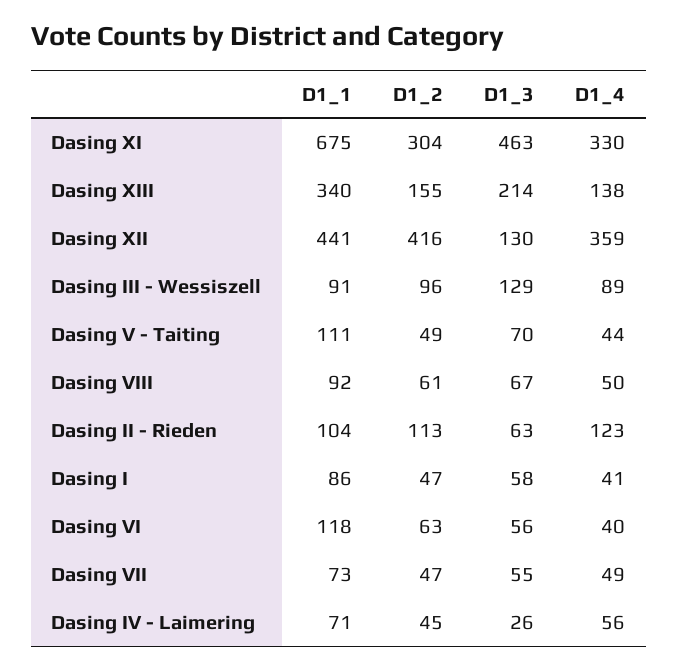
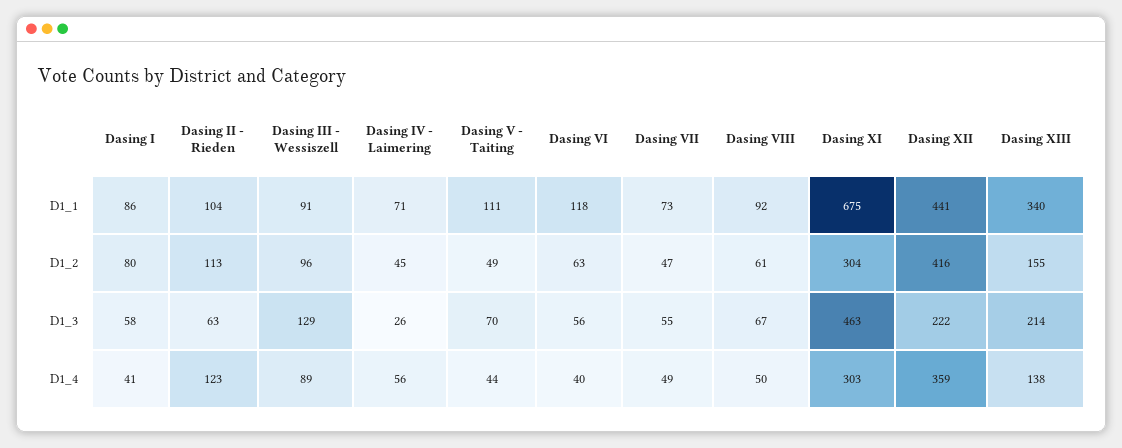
D1_4, Dasing XI: 330 -> 303
D1_3, Dasing XII: 130 -> 222
D1_2, Dasing I: 47 -> 80

